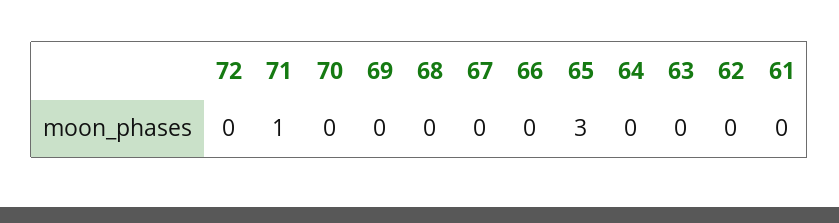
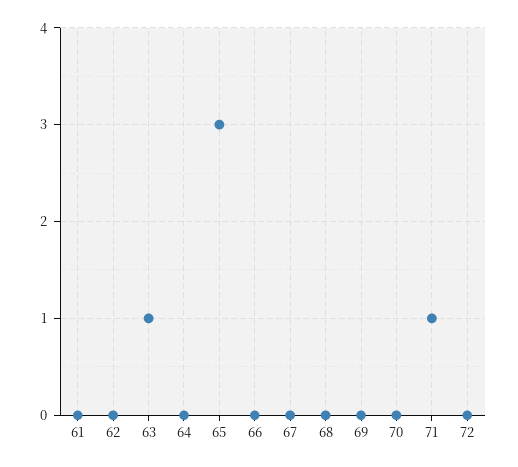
63: 0 -> 1

